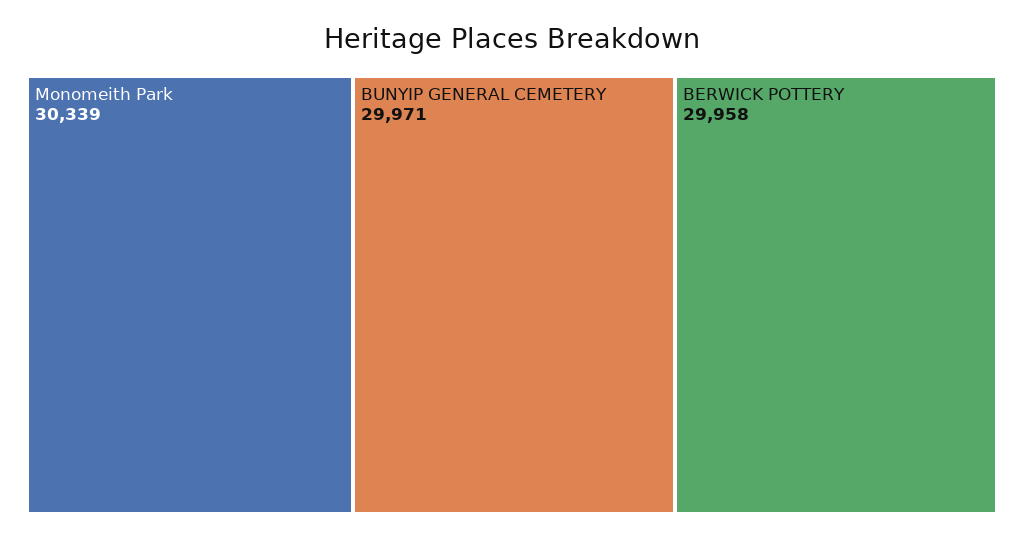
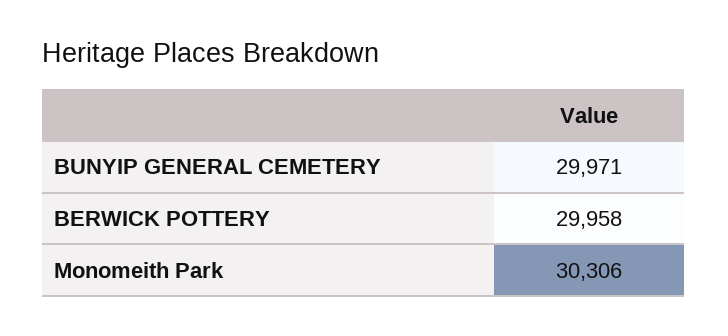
Monomeith Park: 30339 -> 30306

